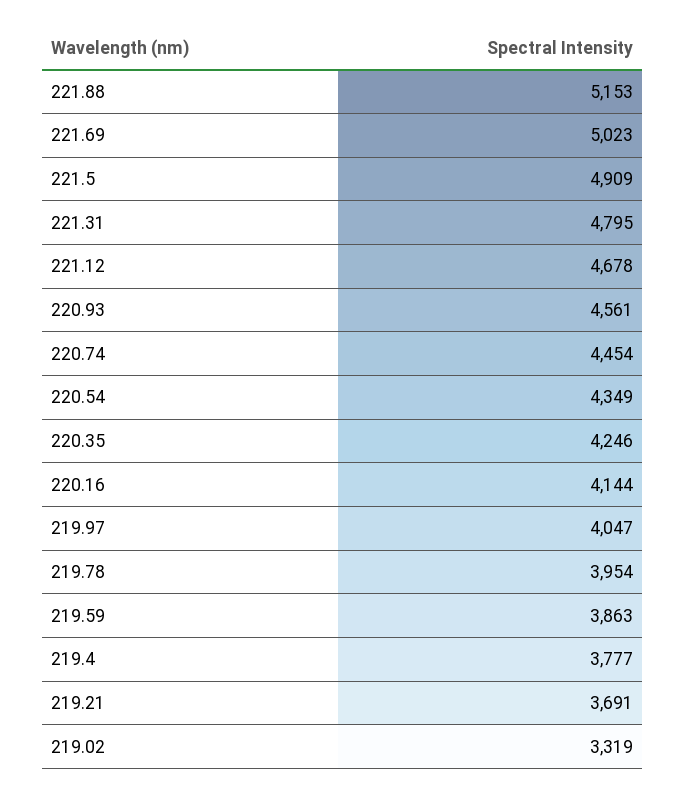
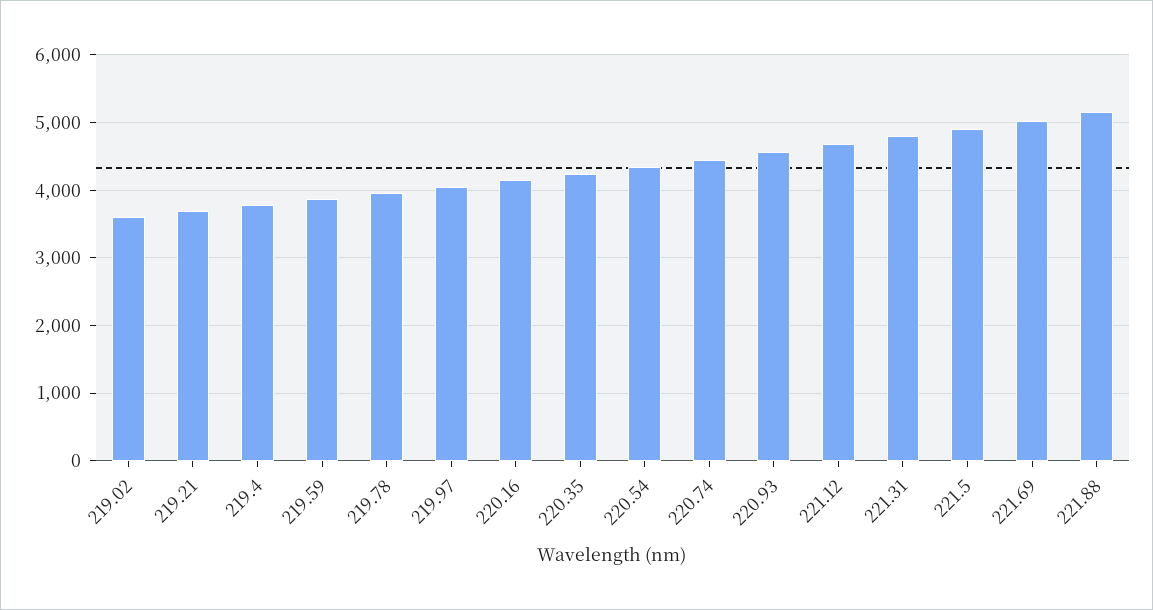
219.02: 3319 -> 3600

